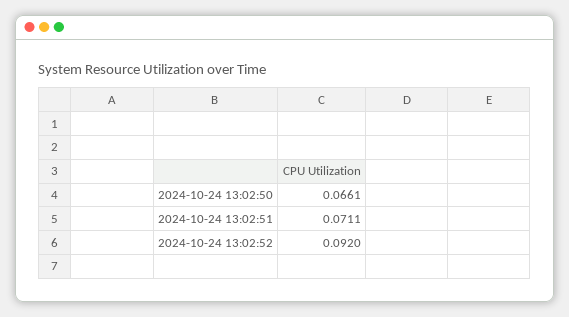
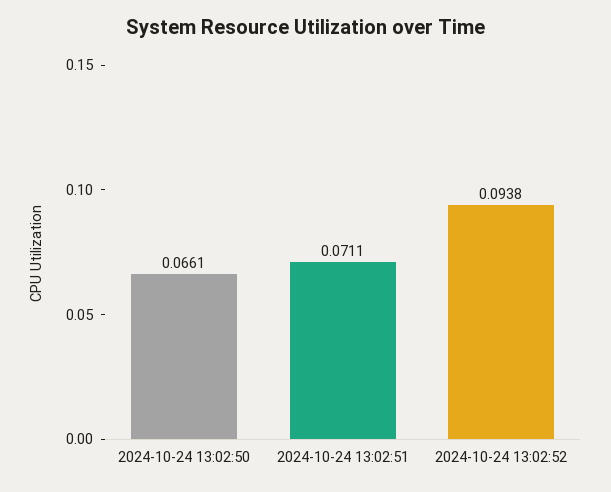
2024-10-24 13:02:52: 0.092 -> 0.0938

